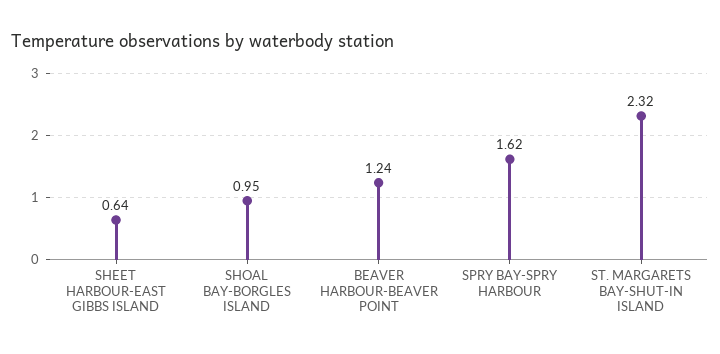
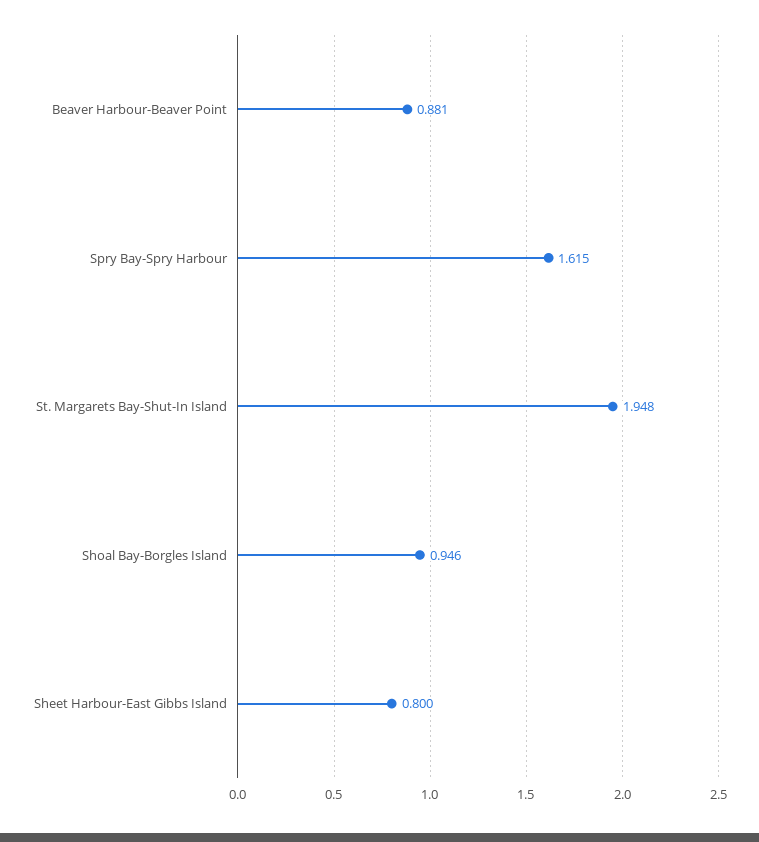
SHEET HARBOUR-EAST GIBBS ISLAND: 0.64 -> 0.8
BEAVER HARBOUR-BEAVER POINT: 1.24 -> 0.881
ST. MARGARETS BAY-SHUT-IN ISLAND: 2.32 -> 1.948

